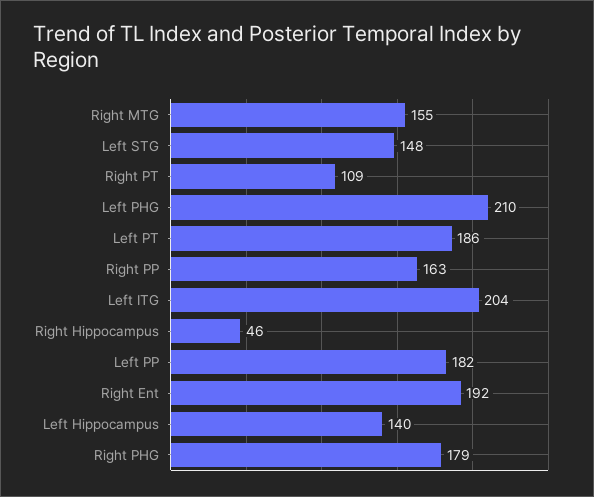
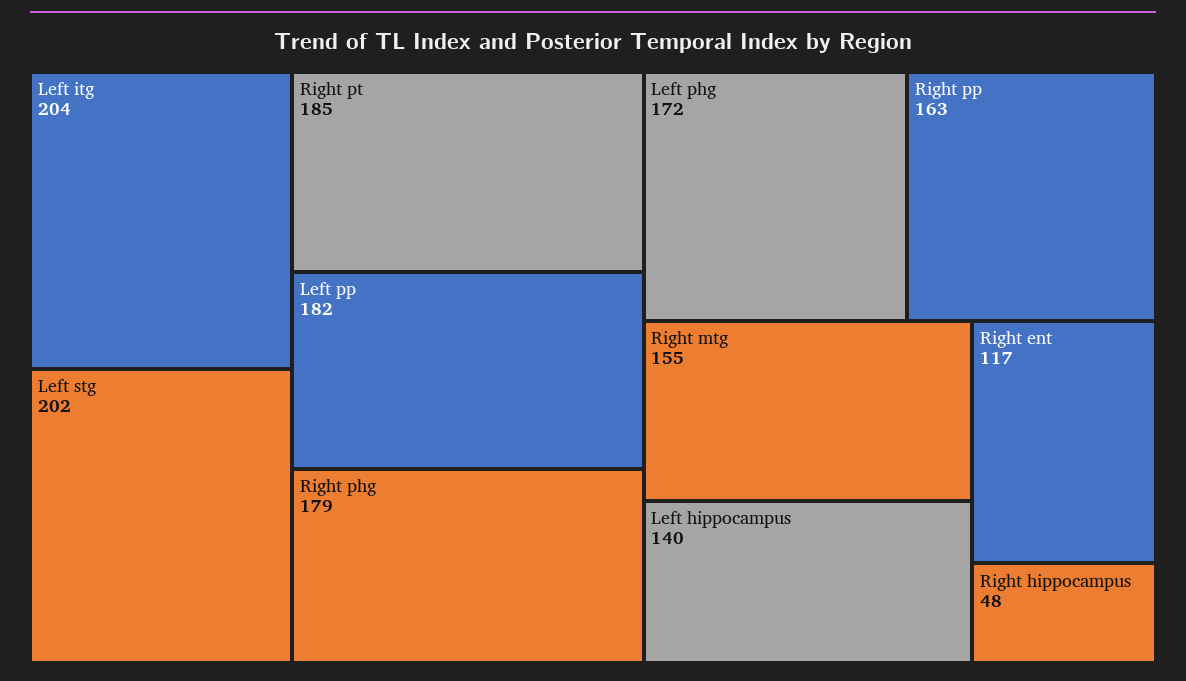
Left STG: 148 -> 202
Right PT: 109 -> 185
Left PHG: 210 -> 172
Left PT: 186 -> none
Right Hippocampus: 46 -> 48
Right Ent: 192 -> 117

